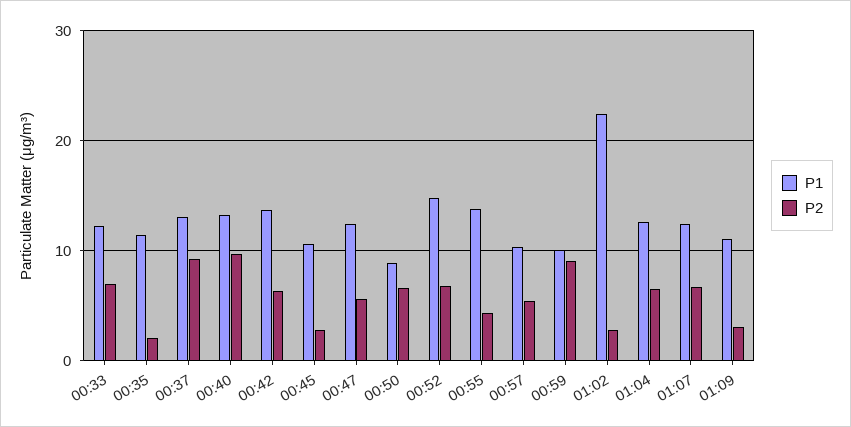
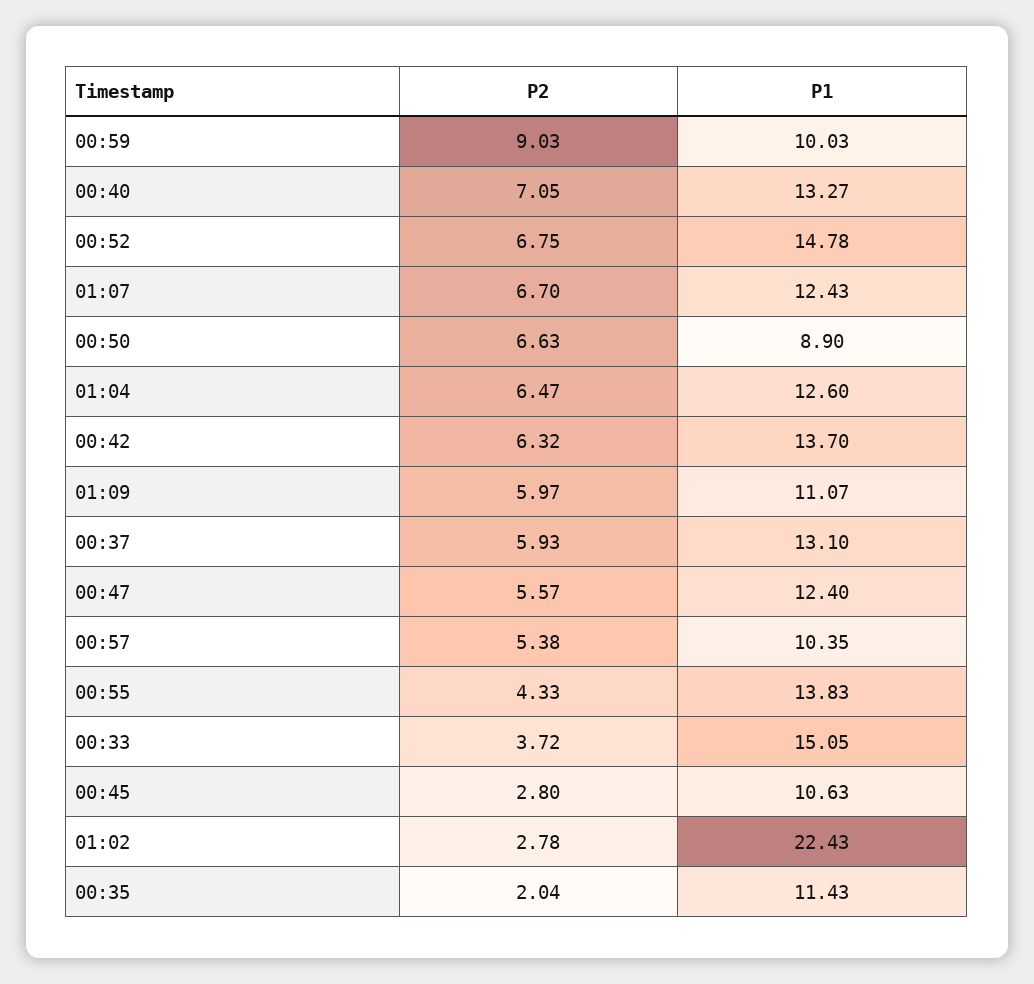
P1, 00:33: 12 -> 15.05
P2, 00:33: 7 -> 3.72
P2, 00:37: 9 -> 5.93
P2, 00:40: 10 -> 7.05
P2, 01:09: 3 -> 5.97

